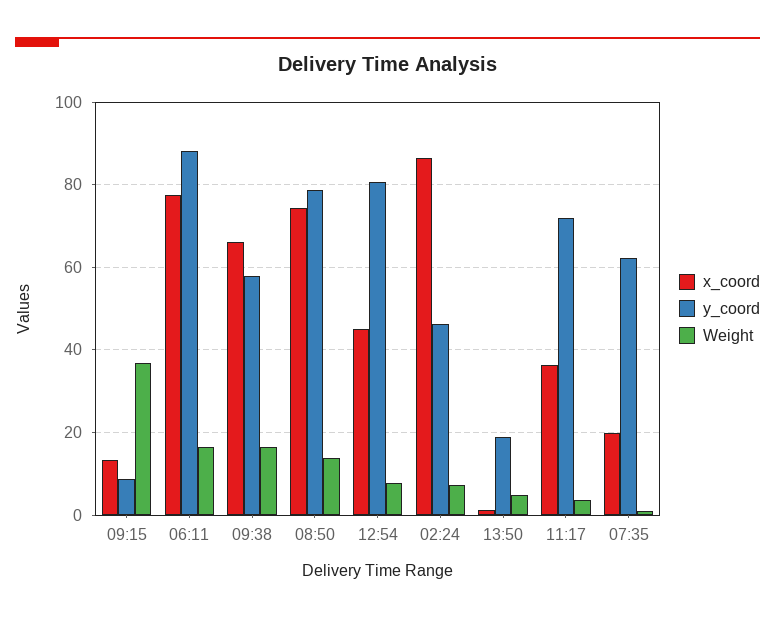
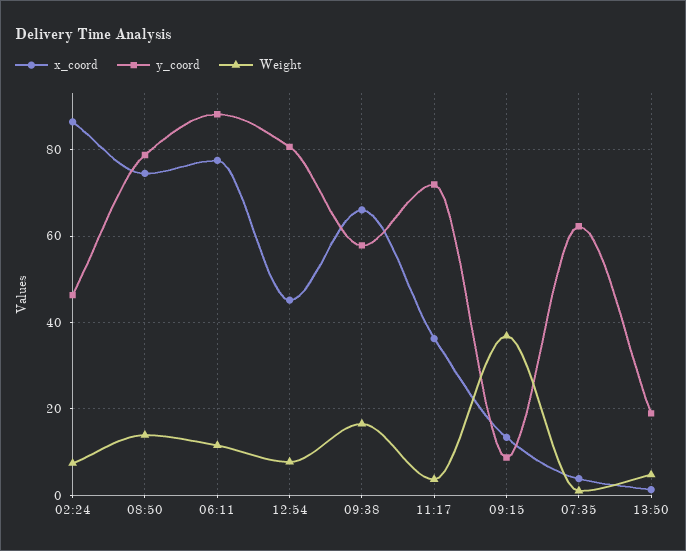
Weight, 06:11: 16 -> 12
x_coord, 07:35: 20 -> 4

